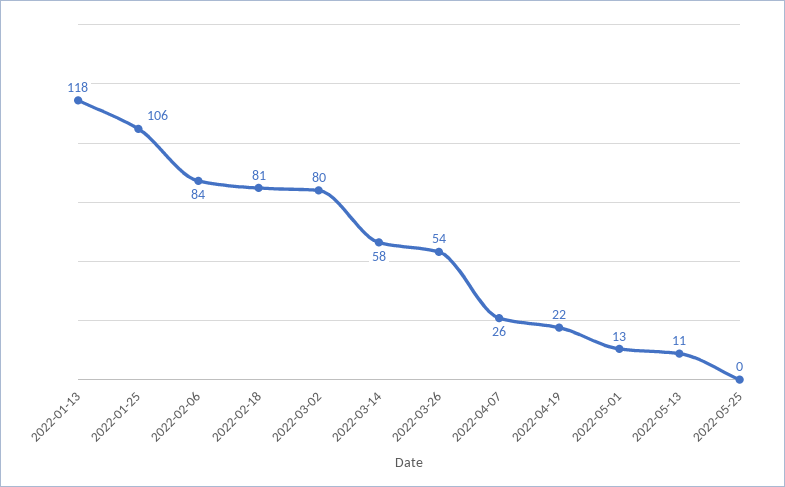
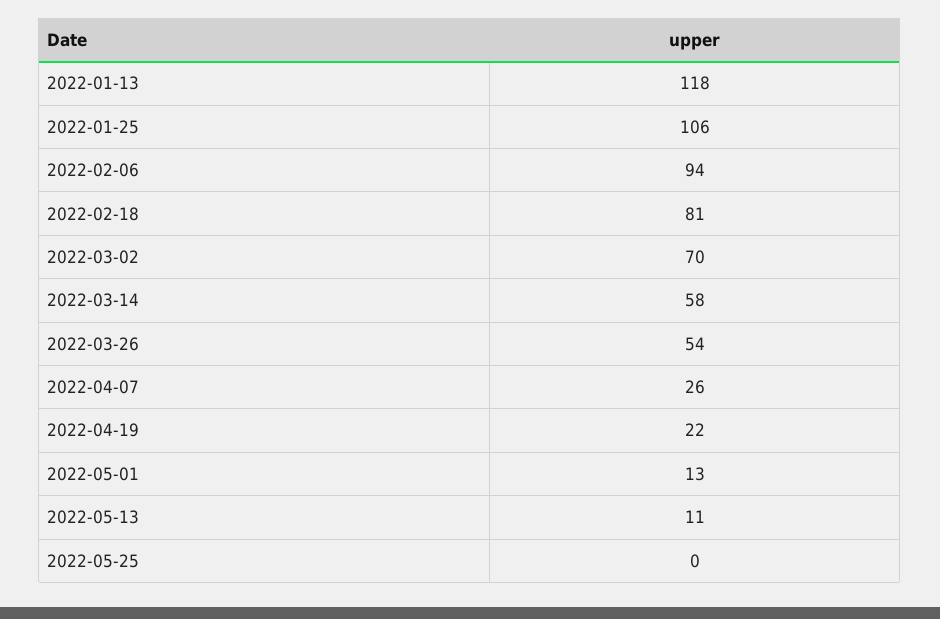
2022-02-06: 84 -> 94
2022-03-02: 80 -> 70

